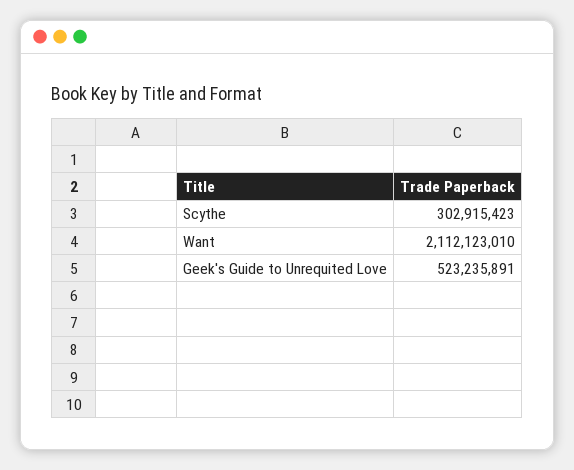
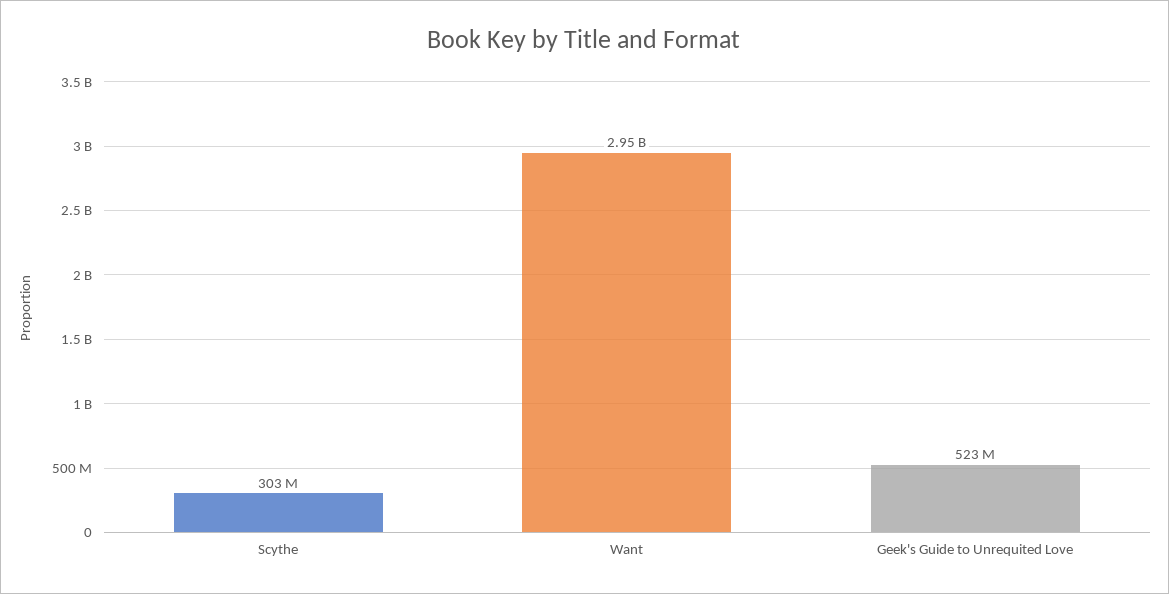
Want: 2112123010 -> 2950000000

